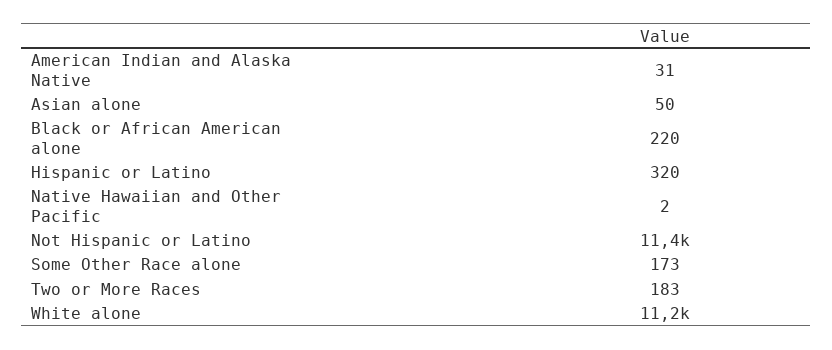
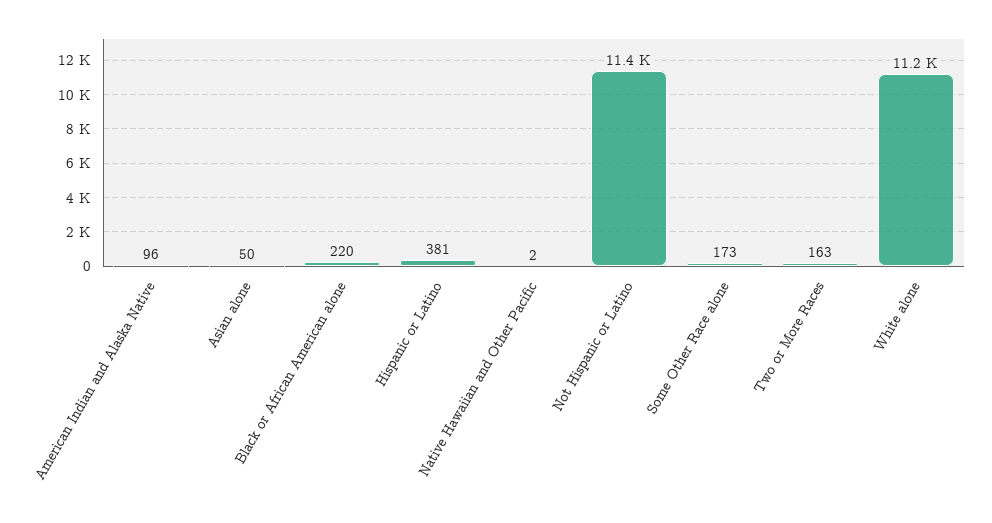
American Indian and Alaska Native: 31 -> 96
Hispanic or Latino: 320 -> 381
Two or More Races: 183 -> 163

